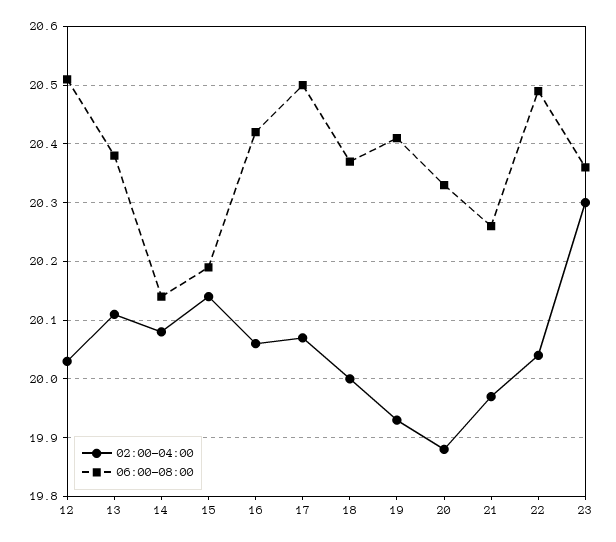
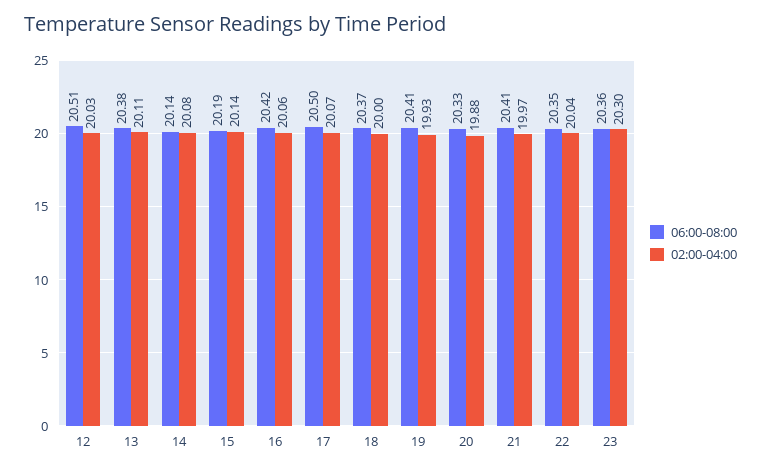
06:00-08:00, 21: 20.25 -> 20.41
06:00-08:00, 22: 20.5 -> 20.35

